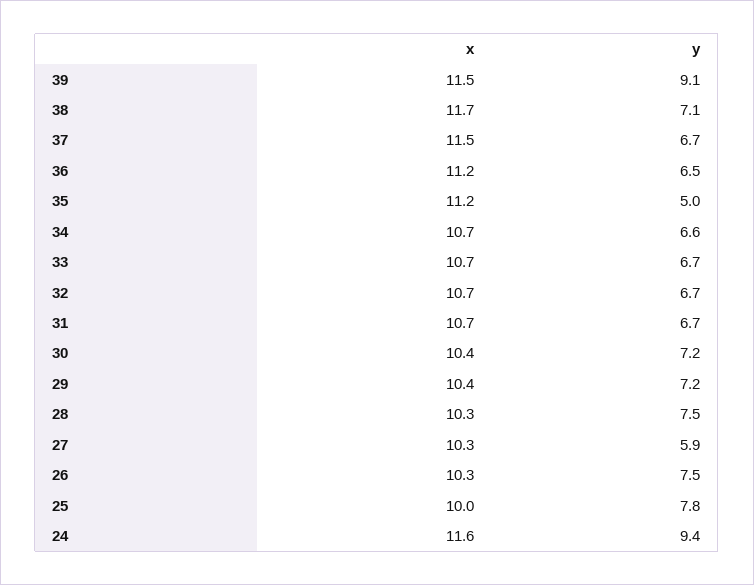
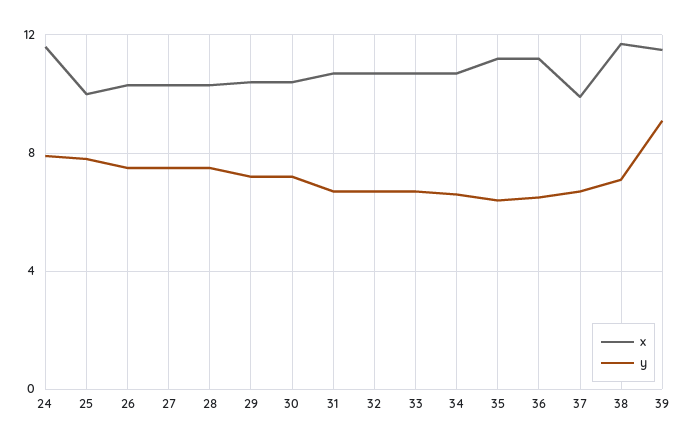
x, 37: 11.5 -> 10
y, 35: 5 -> 6.5
y, 27: 5.9 -> 7.5
y, 24: 9.4 -> 8

